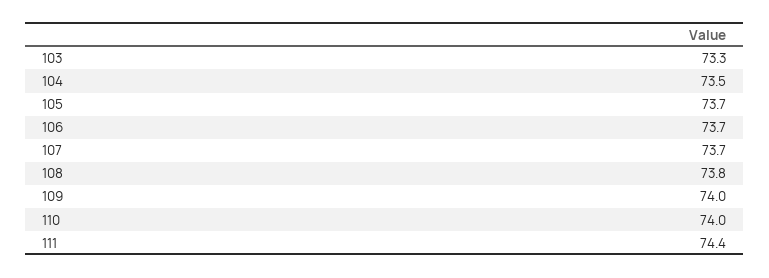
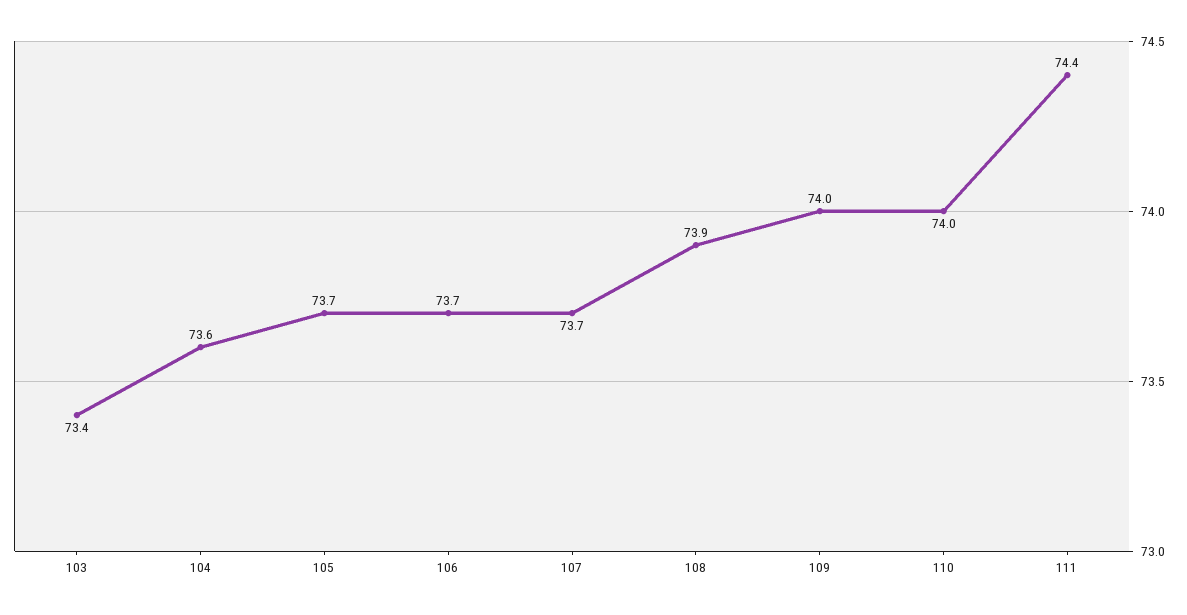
103: 73.3 -> 73.4
104: 73.5 -> 73.6
108: 73.8 -> 73.9

